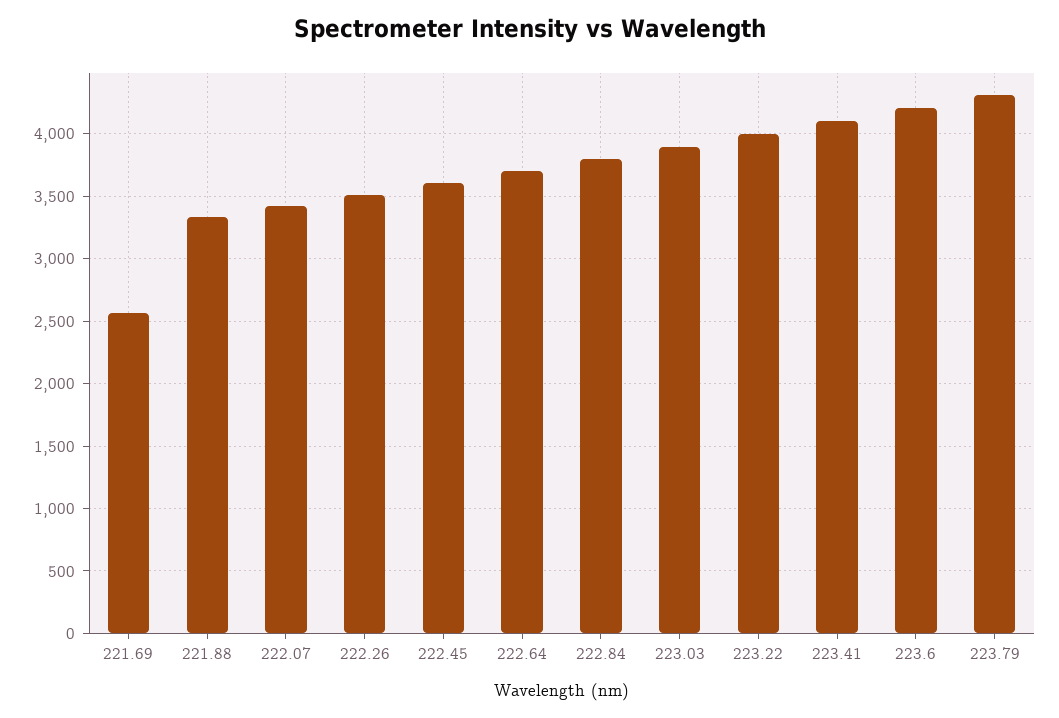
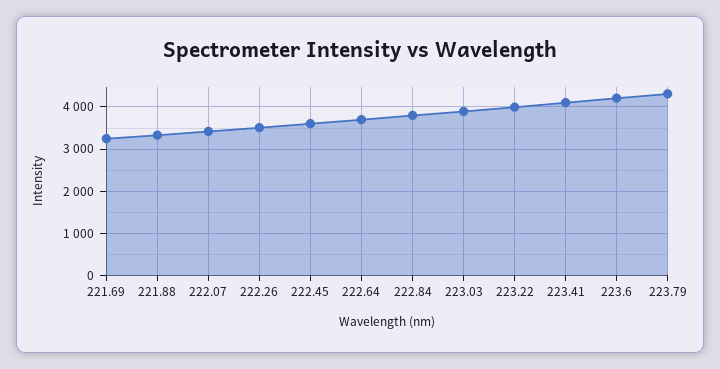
221.69: 2550 -> 3200

